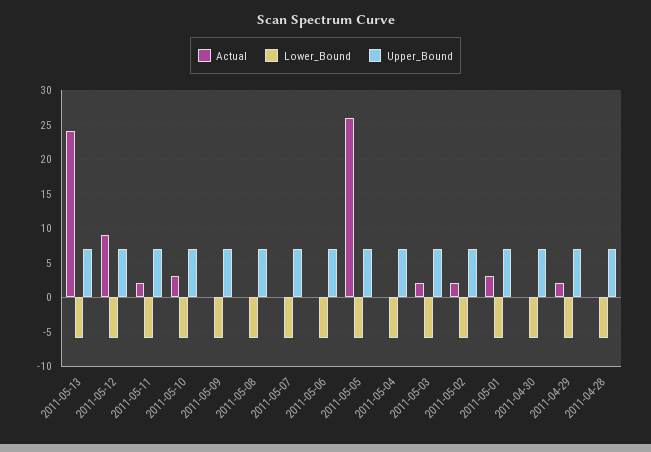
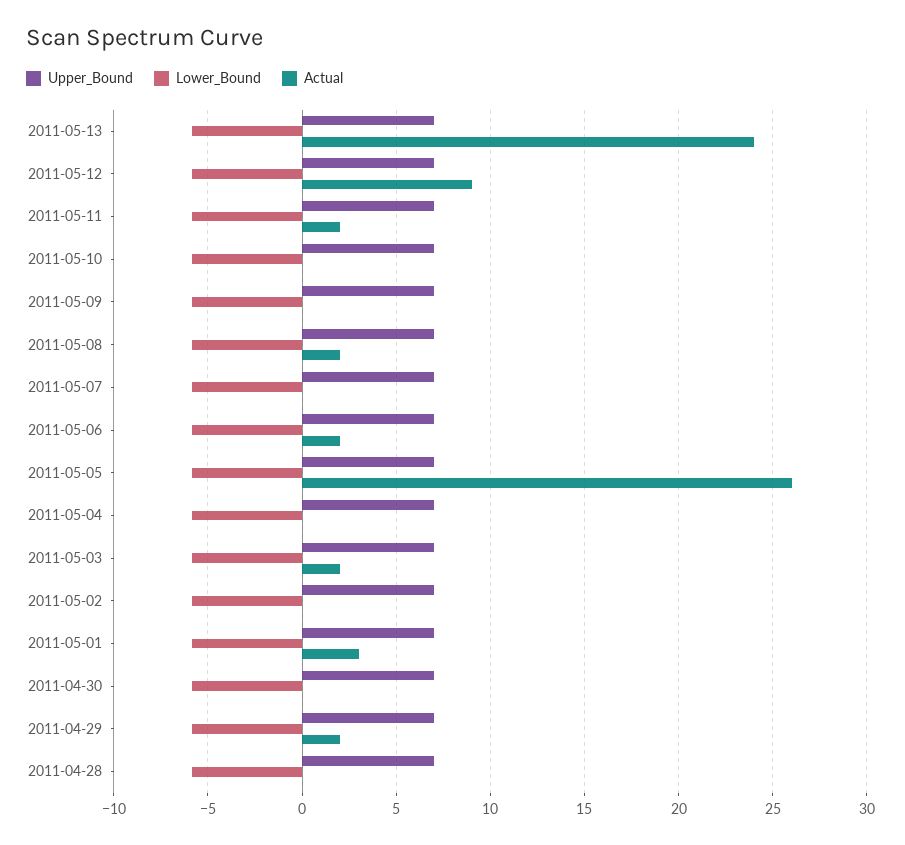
Actual, 2011-05-10: 3 -> 0
Actual, 2011-05-08: 0 -> 2
Actual, 2011-05-06: 0 -> 2
Actual, 2011-05-02: 2 -> 0

